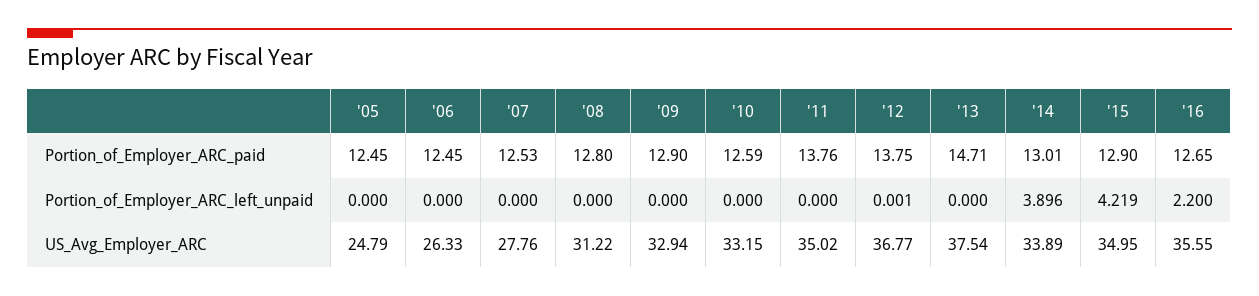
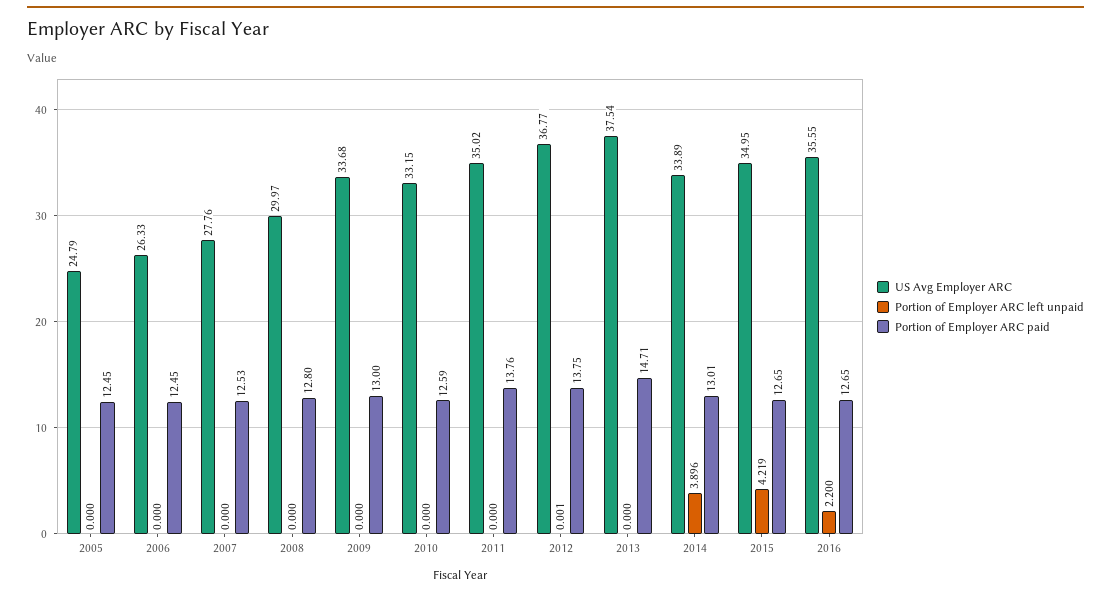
Portion_of_Employer_ARC_paid, '09: 12.9 -> 13
Portion_of_Employer_ARC_paid, '15: 12.9 -> 12.65
US_Avg_Employer_ARC, '08: 31.22 -> 29.97
US_Avg_Employer_ARC, '09: 32.94 -> 33.68

